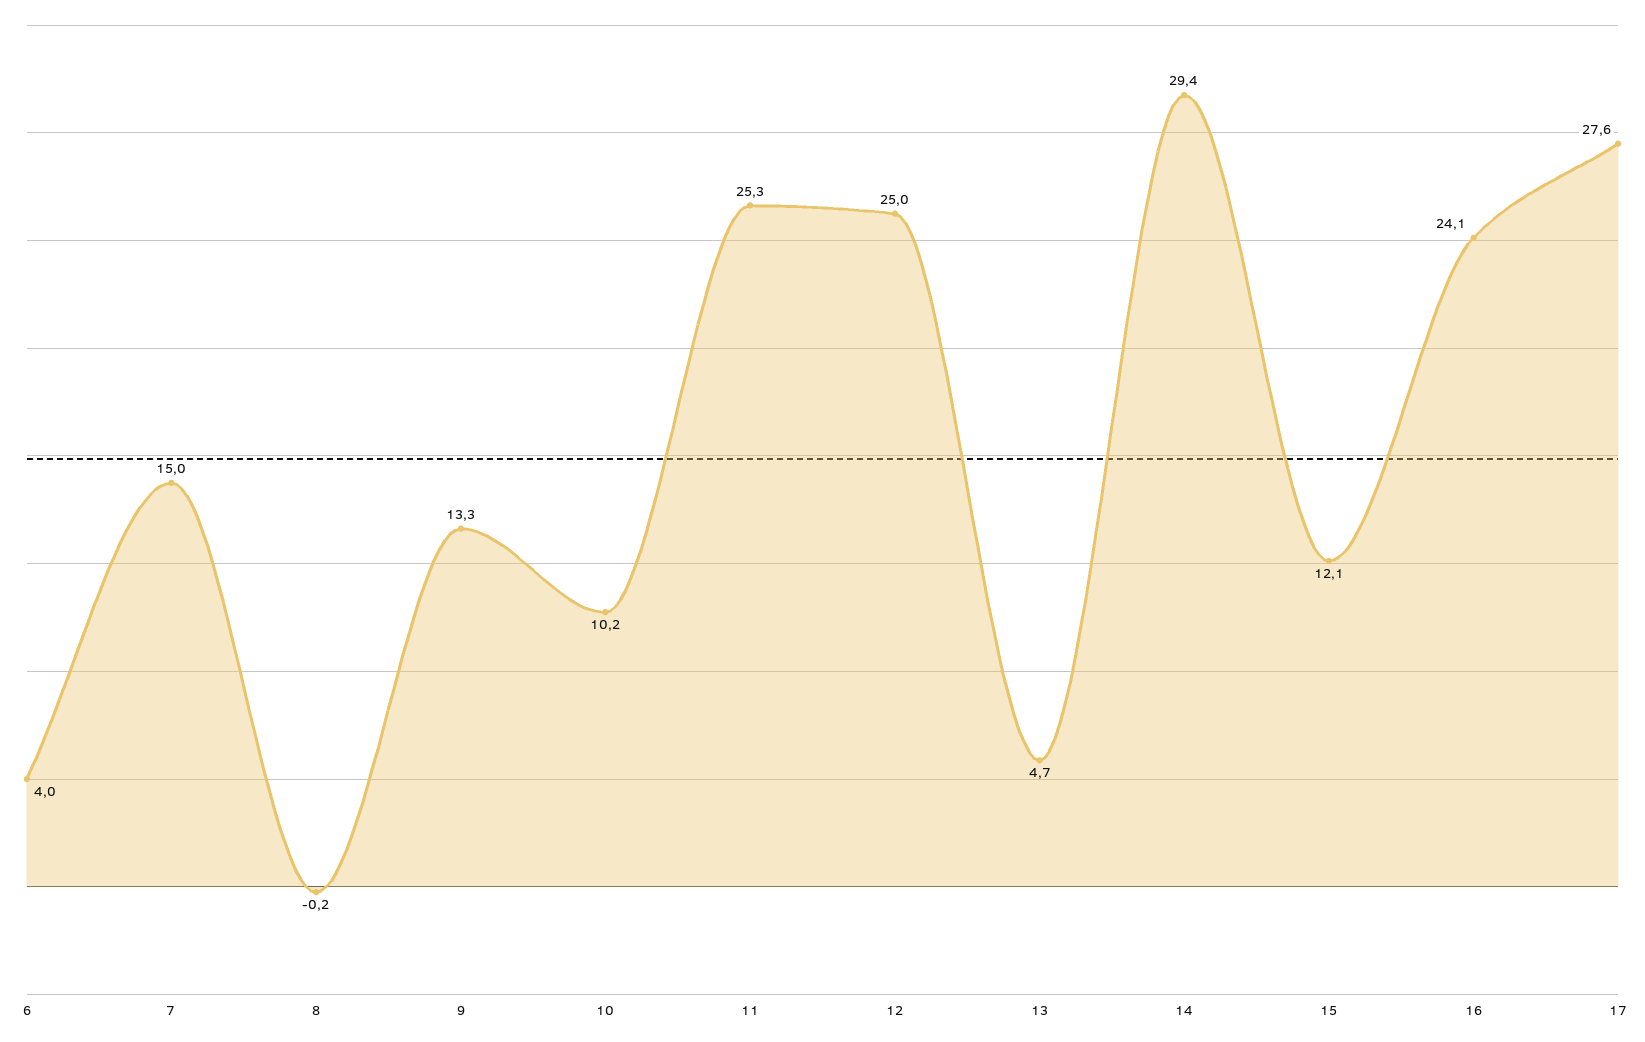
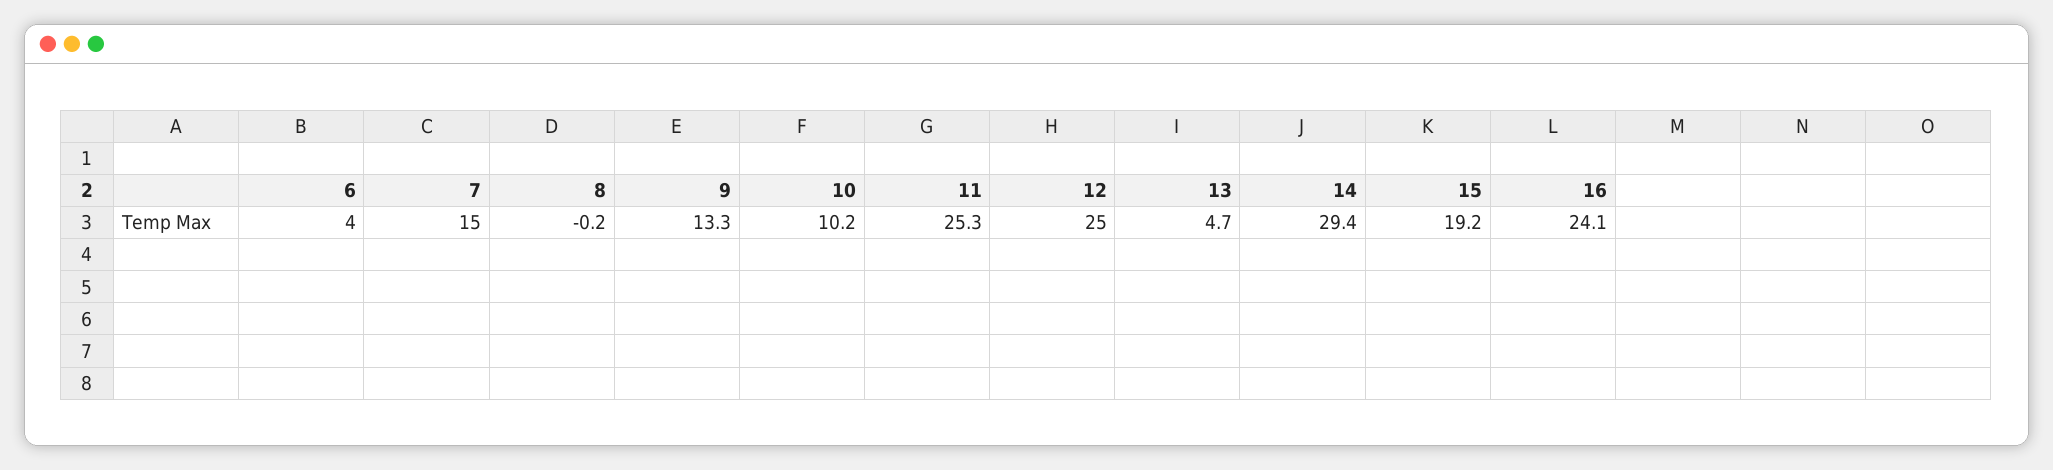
15: 12.1 -> 19.2
17: 27.6 -> none

